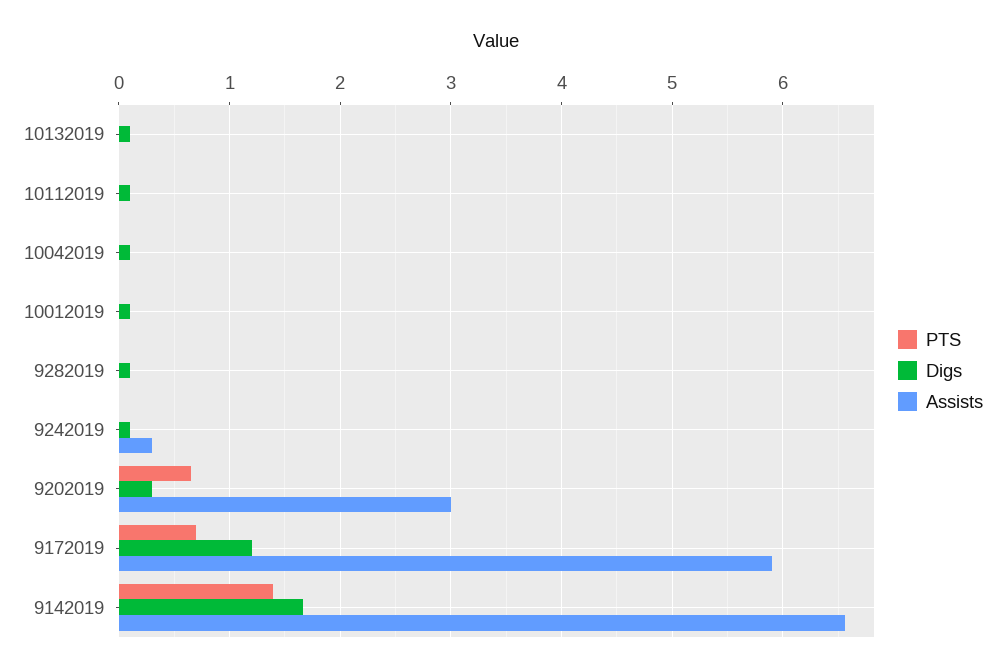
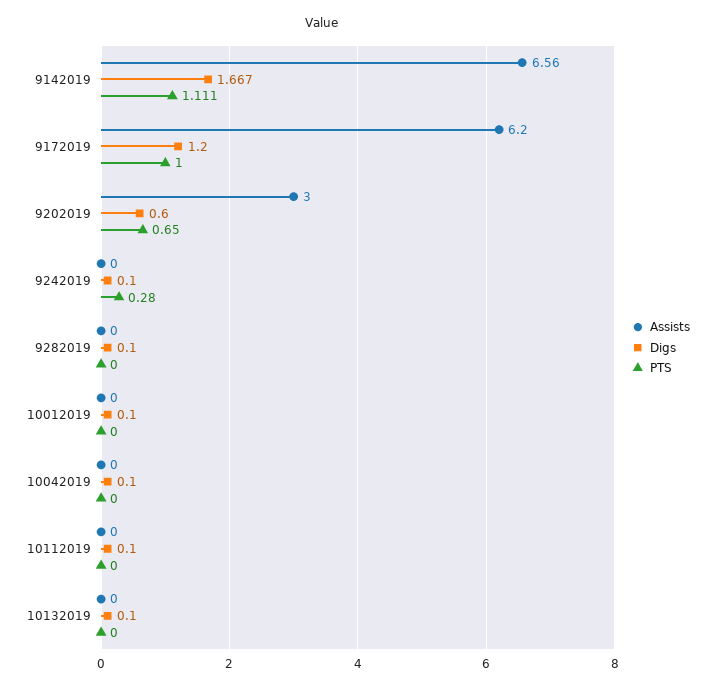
PTS, 9242019: 0 -> 0.28
Assists, 9242019: 0.3 -> 0
Digs, 9202019: 0.3 -> 0.6
PTS, 9172019: 0.7 -> 1
Assists, 9172019: 5.9 -> 6.2
PTS, 9142019: 1.4 -> 1.111

